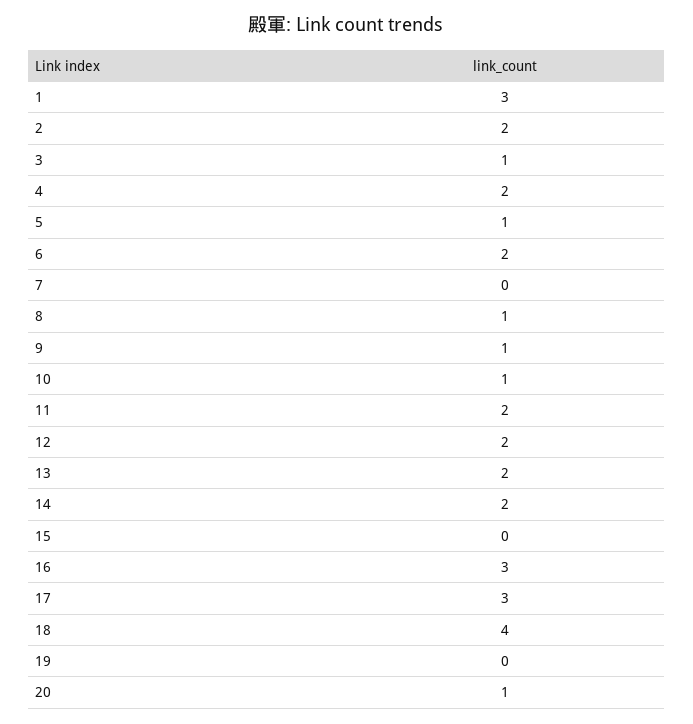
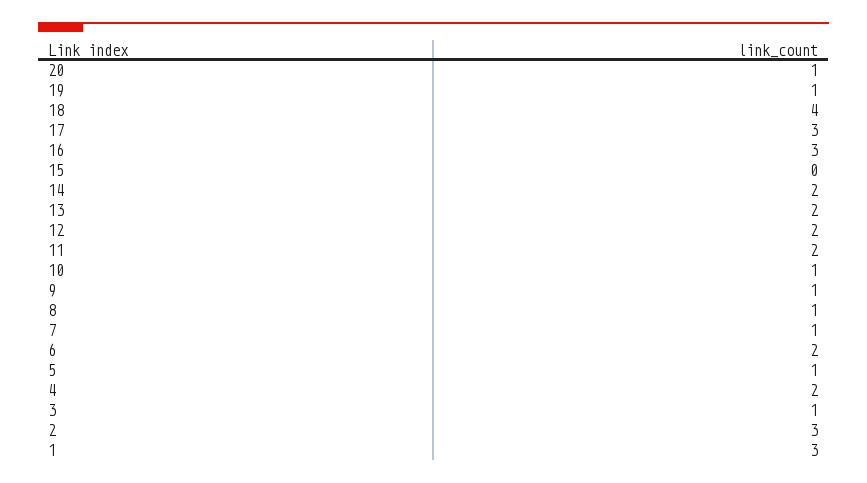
2: 2 -> 3
7: 0 -> 1
19: 0 -> 1

